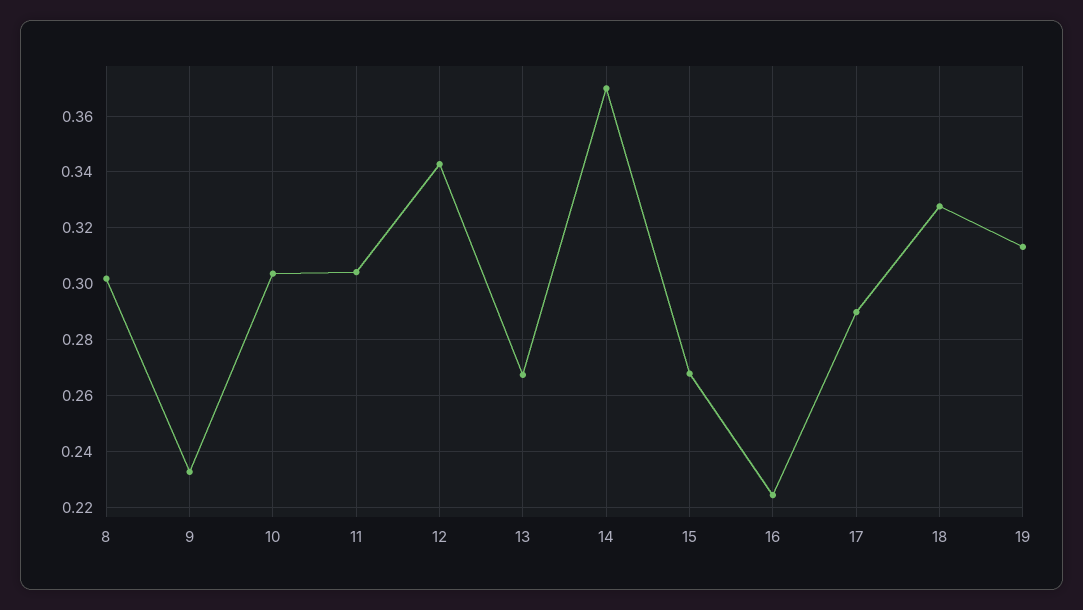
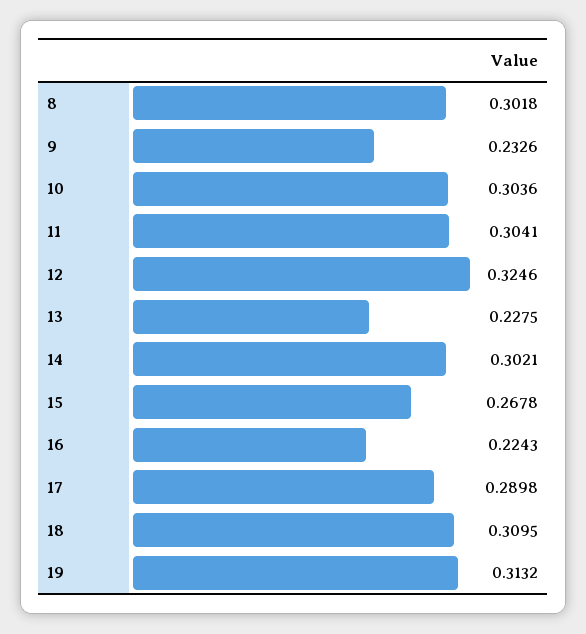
12: 0.3425 -> 0.3246
13: 0.2675 -> 0.2275
14: 0.37 -> 0.3021
18: 0.3275 -> 0.3095

